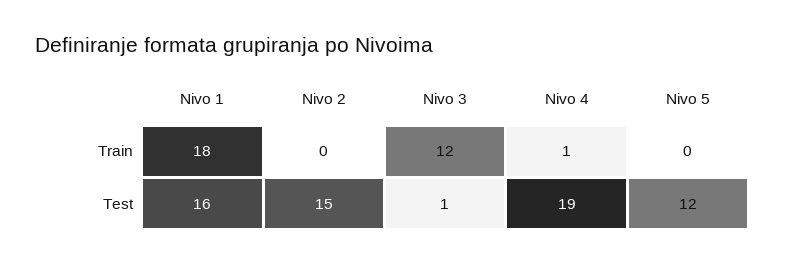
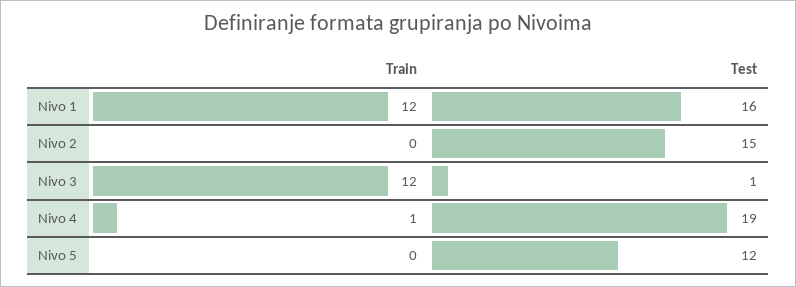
Nivo 1, Train: 18 -> 12

